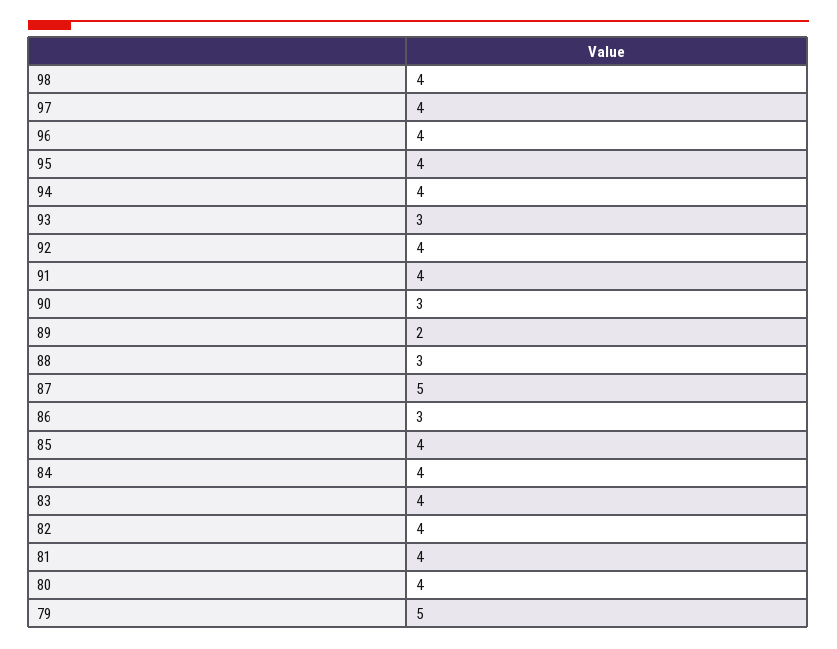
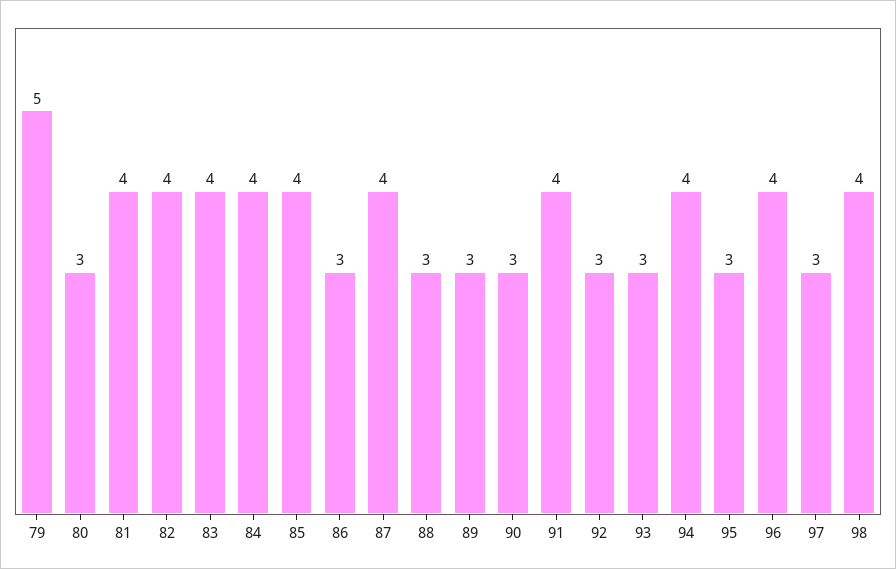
97: 4 -> 3
95: 4 -> 3
92: 4 -> 3
89: 2 -> 3
87: 5 -> 4
80: 4 -> 3

